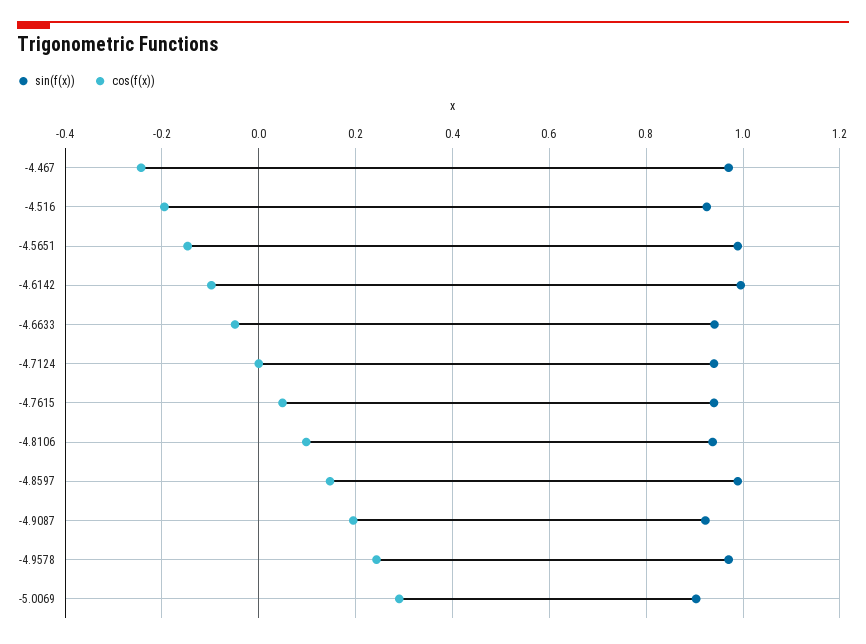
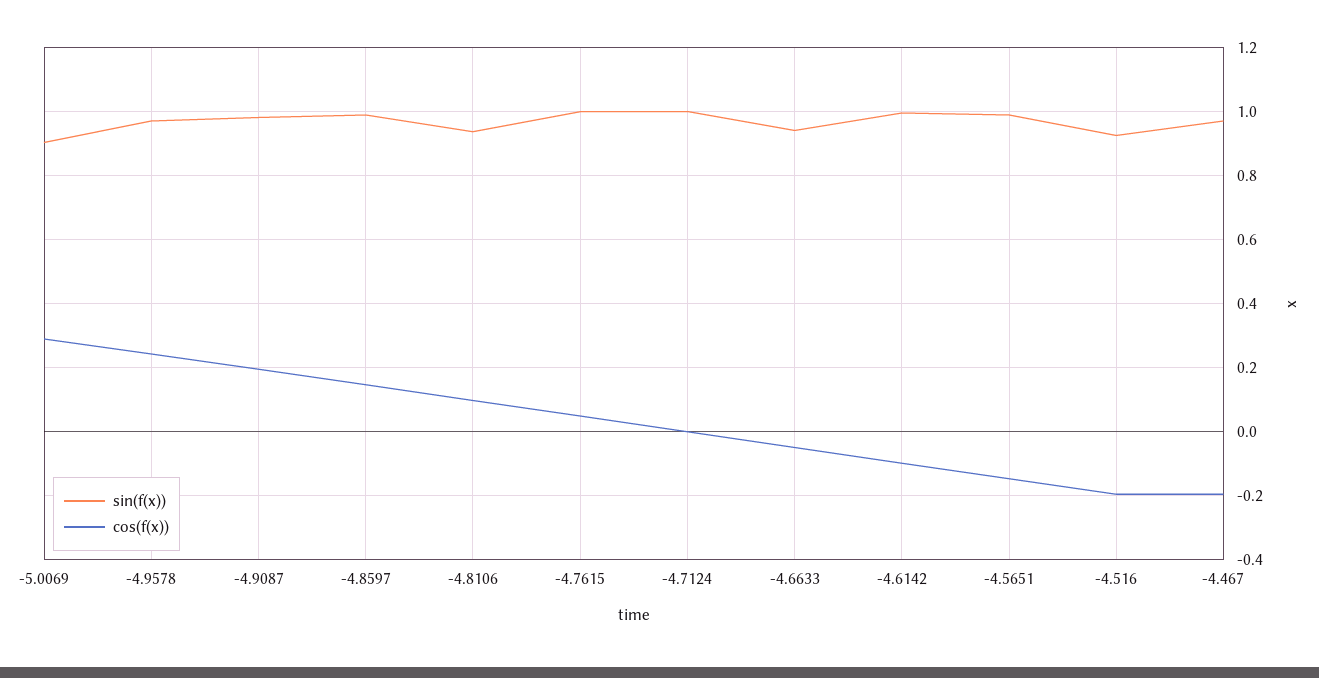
cos(f(x)), -4.467: -0.24 -> -0.2
sin(f(x)), -4.7124: 0.94 -> 1
sin(f(x)), -4.7615: 0.94 -> 1
sin(f(x)), -4.9087: 0.92 -> 0.98

